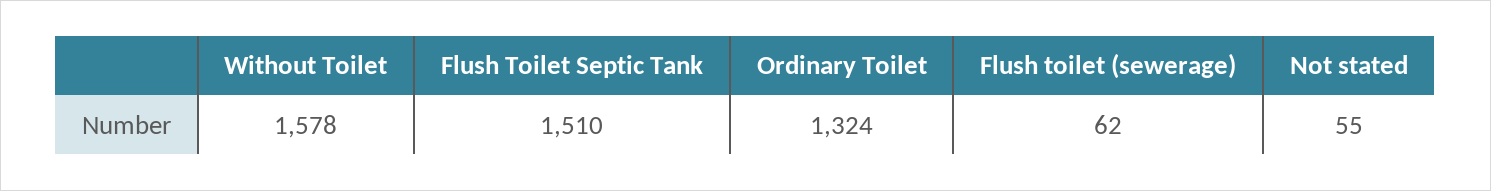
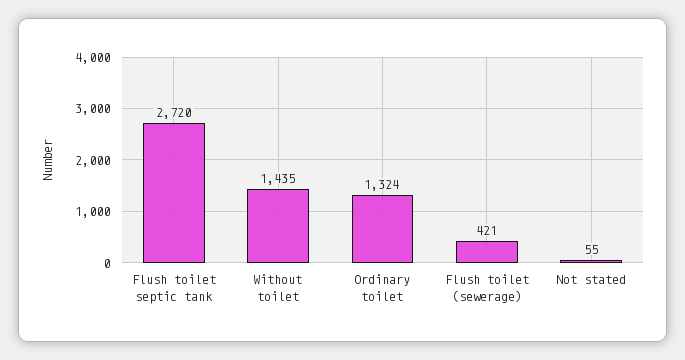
Without Toilet: 1578 -> 1435
Flush Toilet Septic Tank: 1510 -> 2720
Flush toilet (sewerage): 62 -> 421

